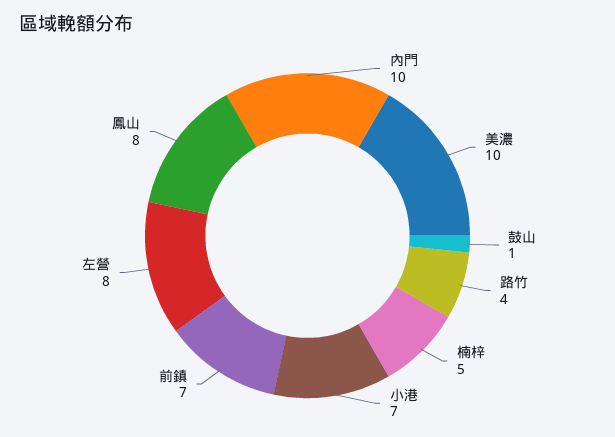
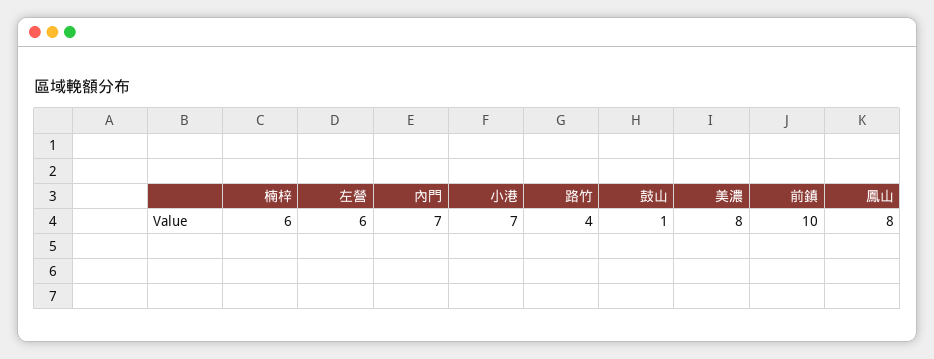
內門: 10 -> 7
美濃: 10 -> 8
楠梓: 5 -> 6
前鎮: 7 -> 10
左營: 8 -> 6

